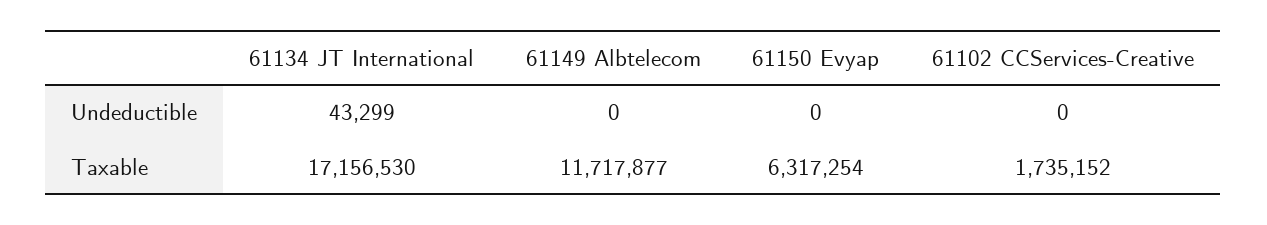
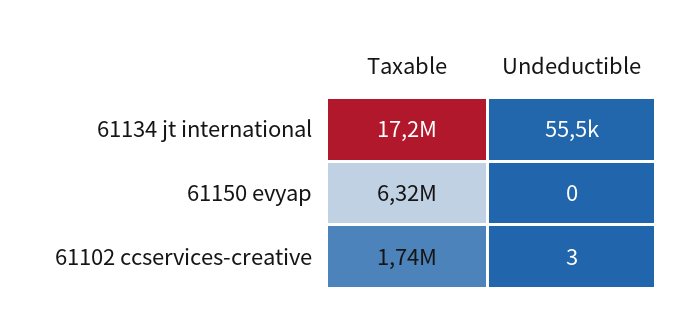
61134 JT International, Undeductible: 43299 -> 55500
61149 Albtelecom, Undeductible: 0 -> none
61102 CCServices-Creative, Undeductible: 0 -> 3
61149 Albtelecom, Taxable: 11717877 -> none

